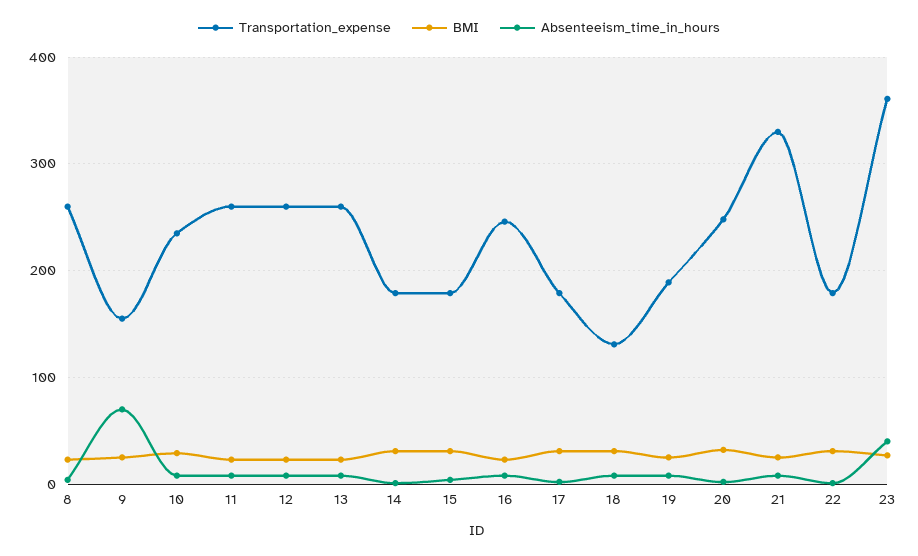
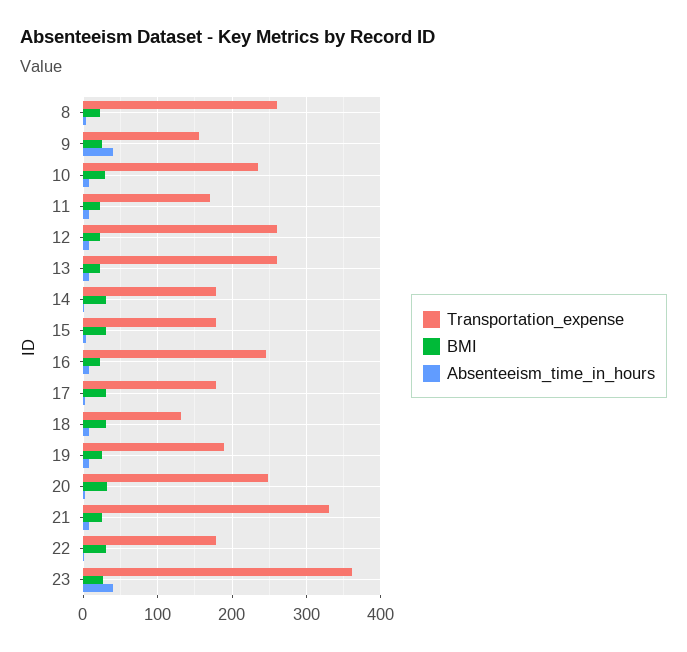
Absenteeism_time_in_hours, 9: 70 -> 40
Transportation_expense, 11: 260 -> 170

